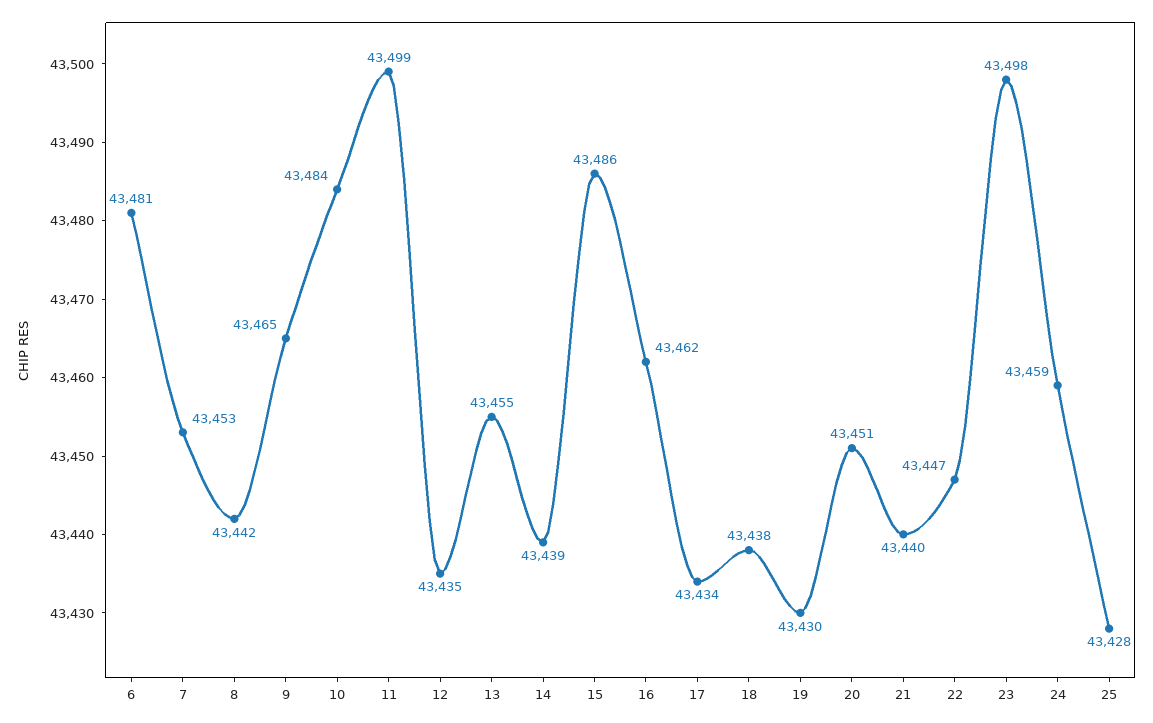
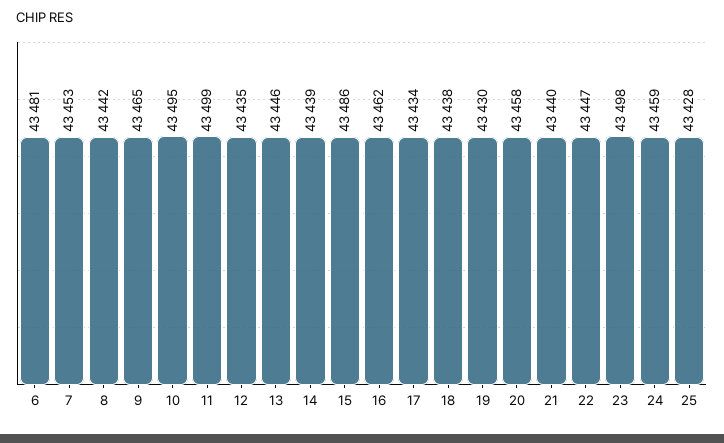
10: 43484 -> 43495
13: 43455 -> 43446
20: 43451 -> 43458

